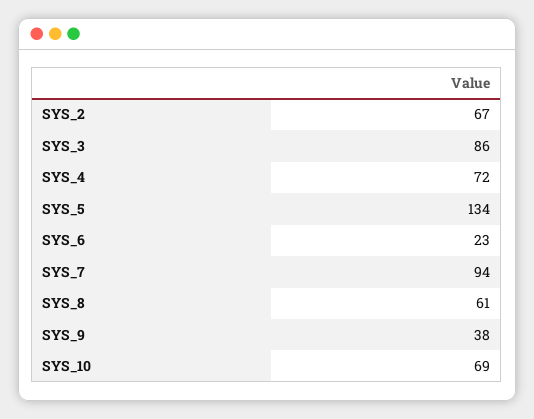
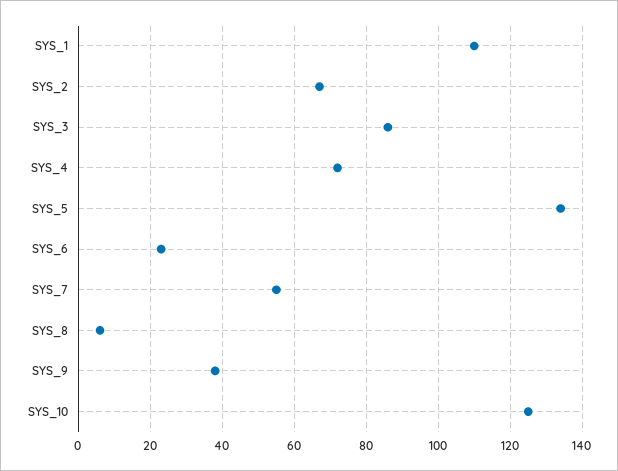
SYS_7: 94 -> 55
SYS_8: 61 -> 5
SYS_10: 69 -> 125
SYS_1: none -> 110

